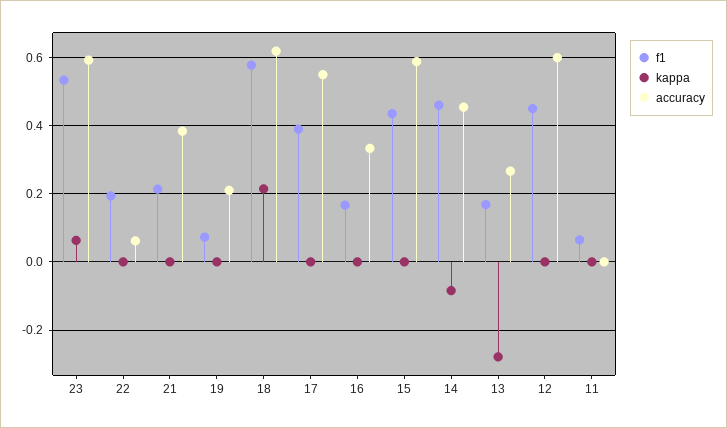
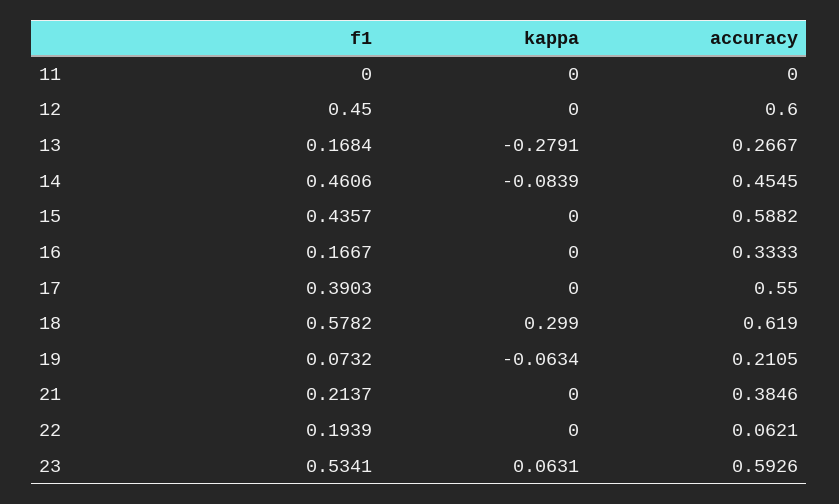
kappa, 19: 0 -> -0.0634
kappa, 18: 0.22 -> 0.299
f1, 11: 0.06 -> 0

